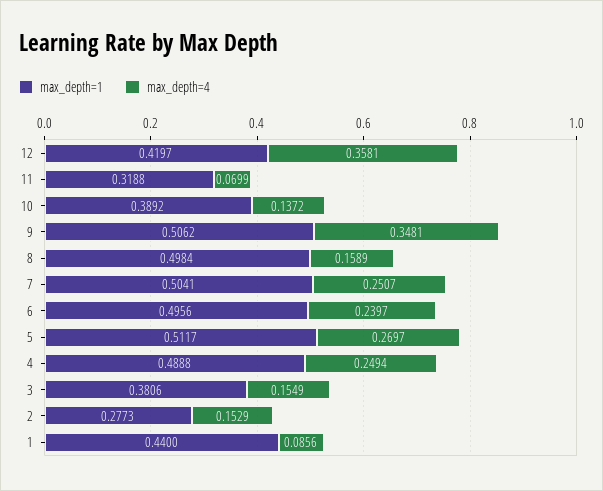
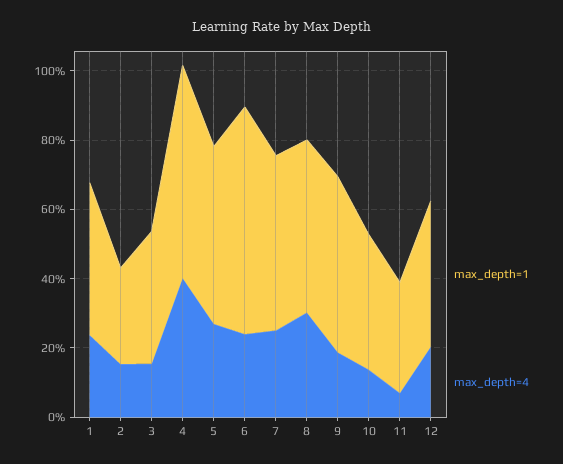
max_depth=4, 12: 0.3581 -> 0.2
max_depth=4, 9: 0.3481 -> 0.2
max_depth=4, 8: 0.1589 -> 0.3
max_depth=1, 6: 0.4956 -> 0.65
max_depth=1, 4: 0.4888 -> 0.6
max_depth=4, 4: 0.2494 -> 0.4
max_depth=4, 1: 0.0856 -> 0.25

